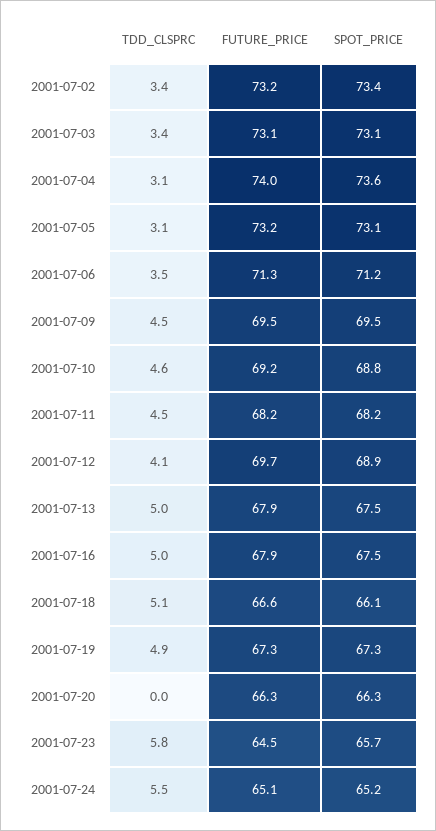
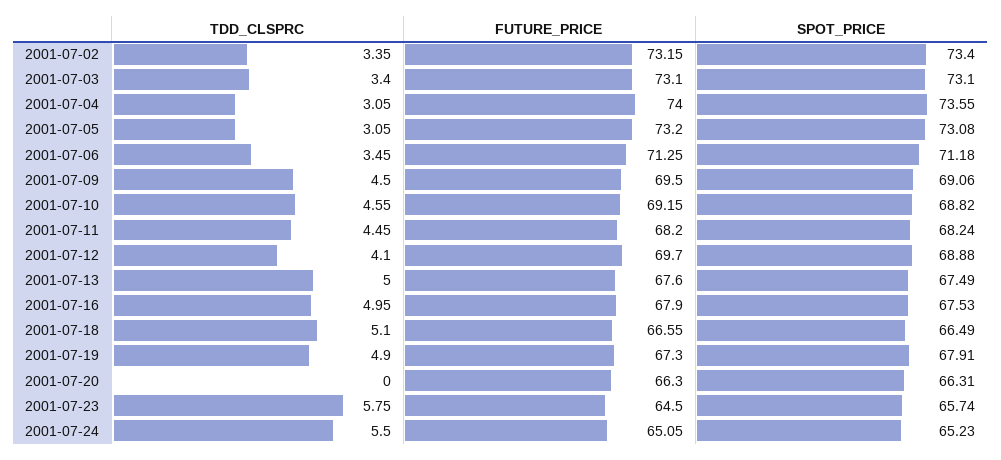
SPOT_PRICE, 2001-07-09: 69.5 -> 69.06
FUTURE_PRICE, 2001-07-13: 67.9 -> 67.6
SPOT_PRICE, 2001-07-18: 66.1 -> 66.49
SPOT_PRICE, 2001-07-19: 67.3 -> 67.91

